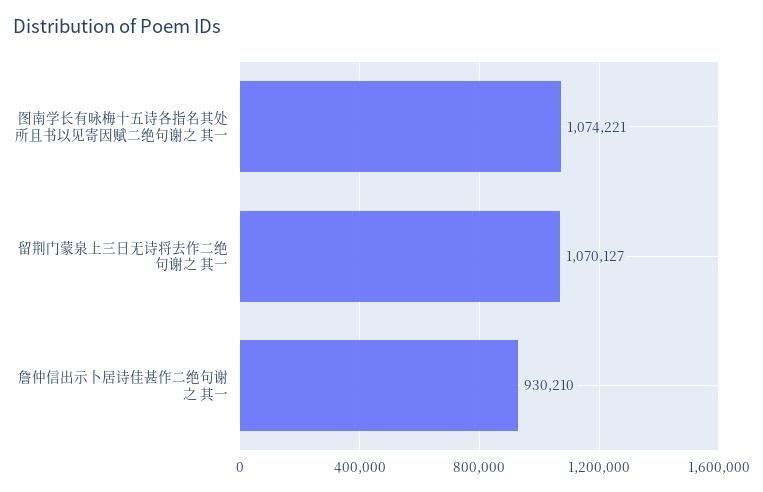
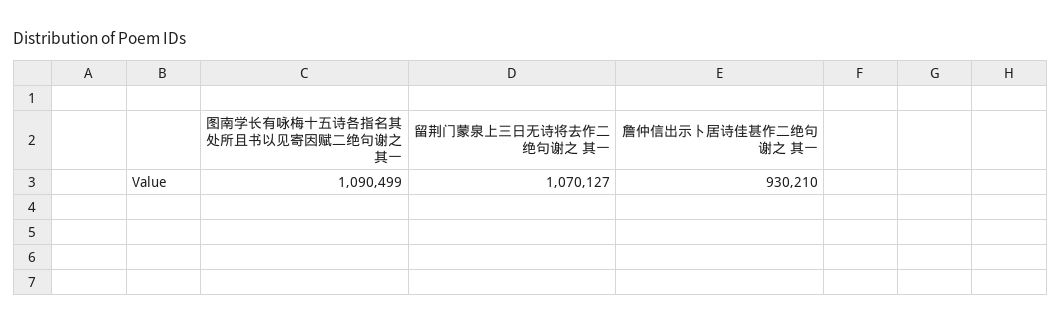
图南学长有咏梅十五诗各指名其处所且书以见寄因赋二绝句谢之 其一: 1074221 -> 1090499

